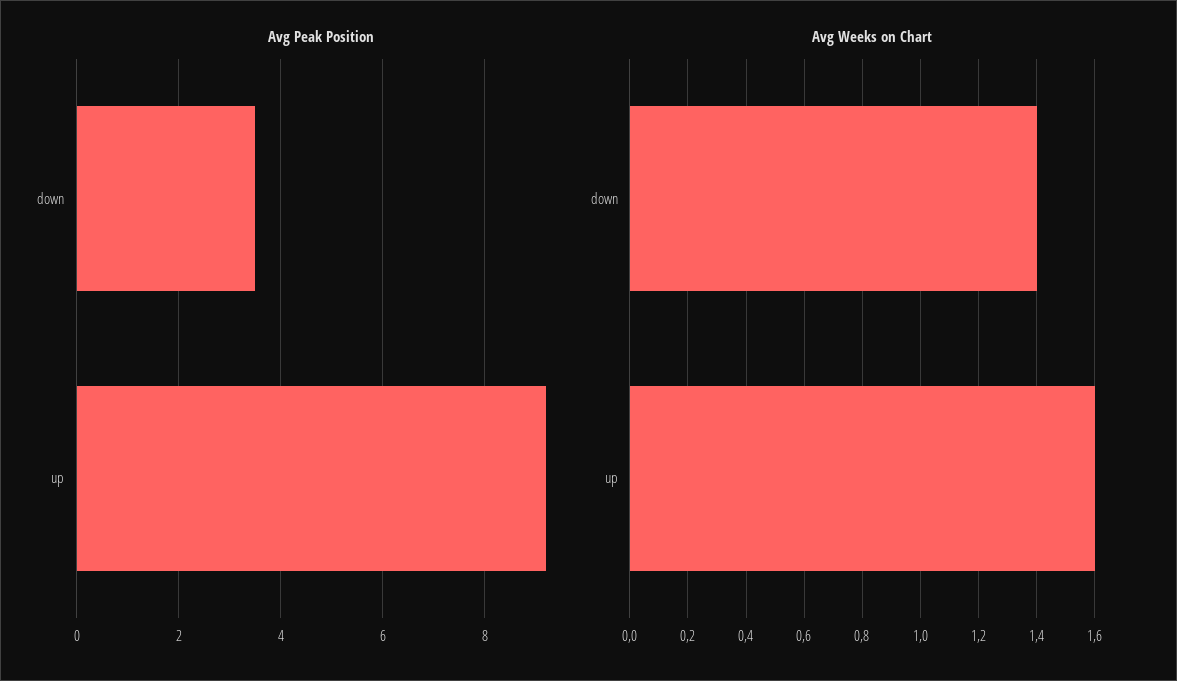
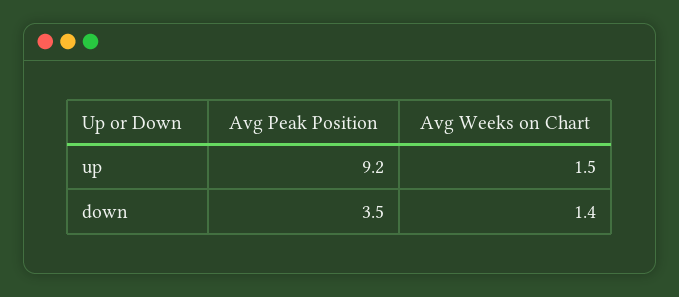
Avg Weeks on Chart, up: 1.6 -> 1.5

